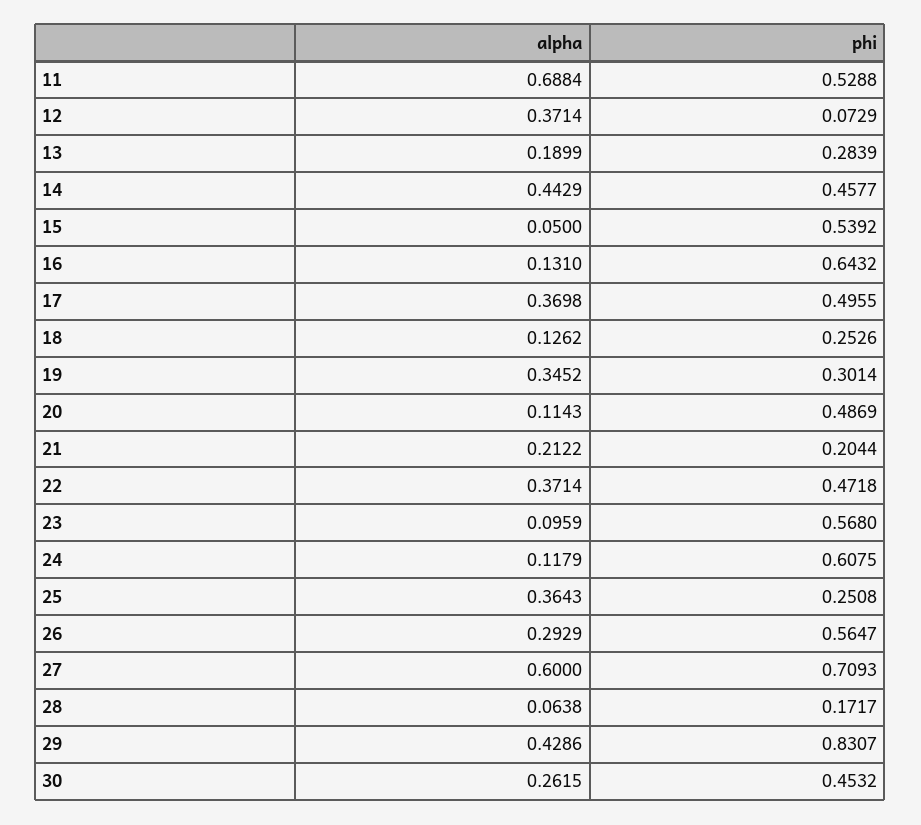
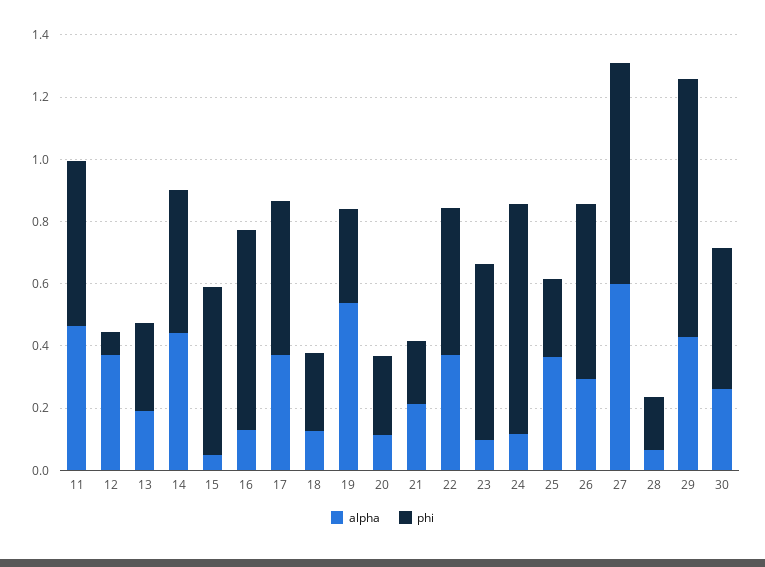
alpha, 11: 0.6884 -> 0.45
alpha, 19: 0.3452 -> 0.55
phi, 20: 0.4869 -> 0.25
phi, 24: 0.6075 -> 0.75

